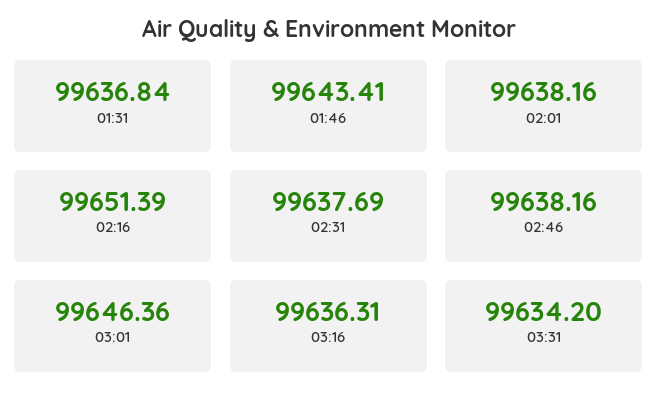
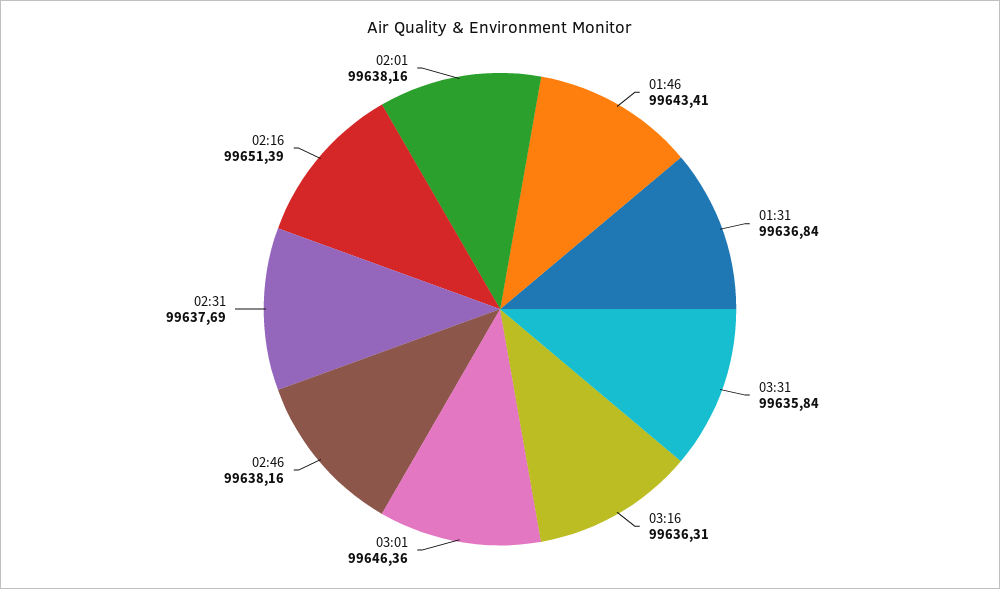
03:31: 99634.2 -> 99635.84

